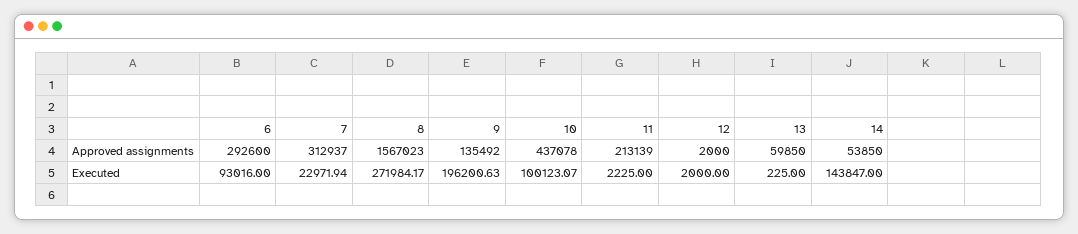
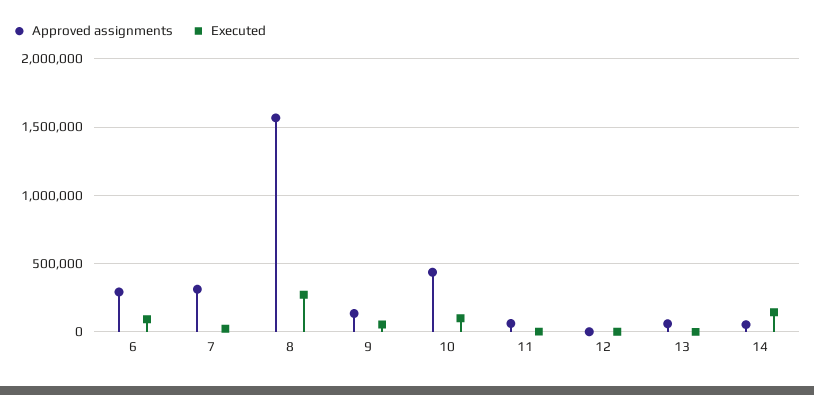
Approved assignments, 11: 213139 -> 50000
Executed, 9: 196200.63 -> 50000

